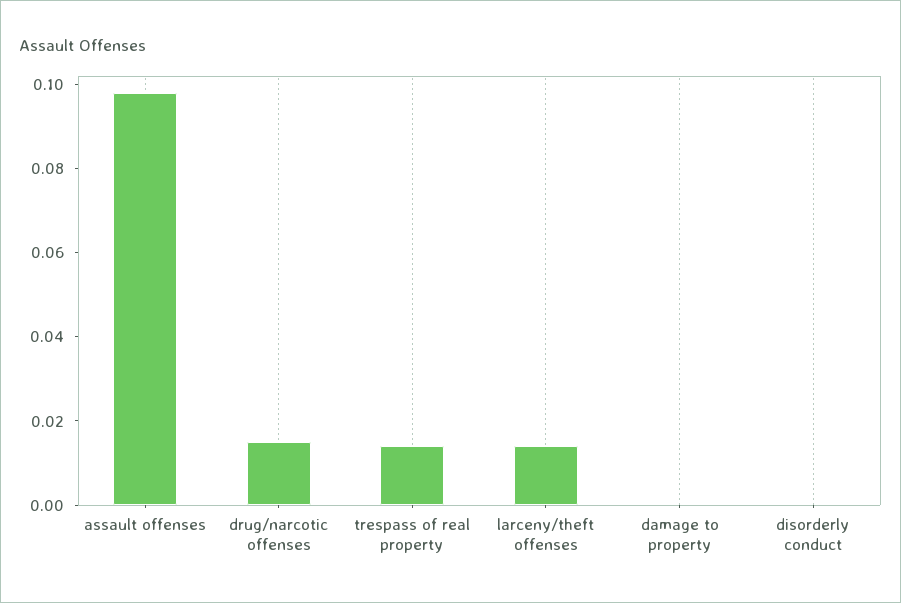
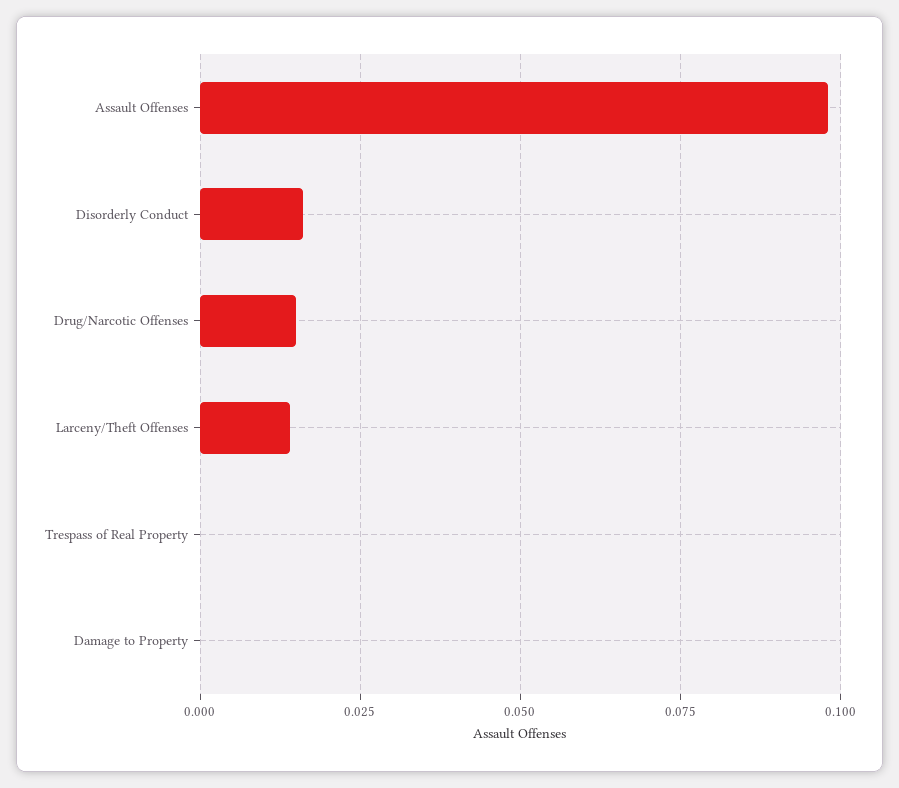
trespass of real property: 0.015 -> 0
disorderly conduct: 0 -> 0.015

